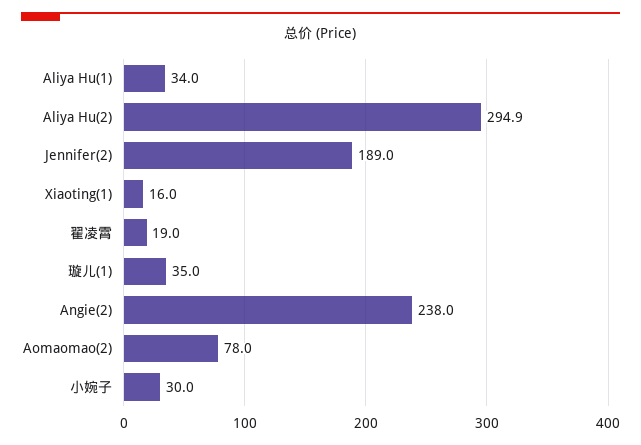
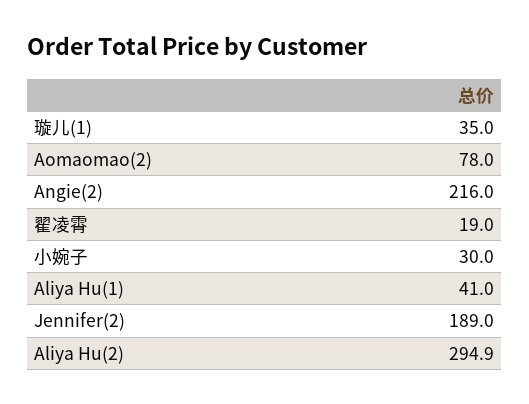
Aliya Hu(1): 34 -> 41
Xiaoting(1): 16 -> none
Angie(2): 238 -> 216

